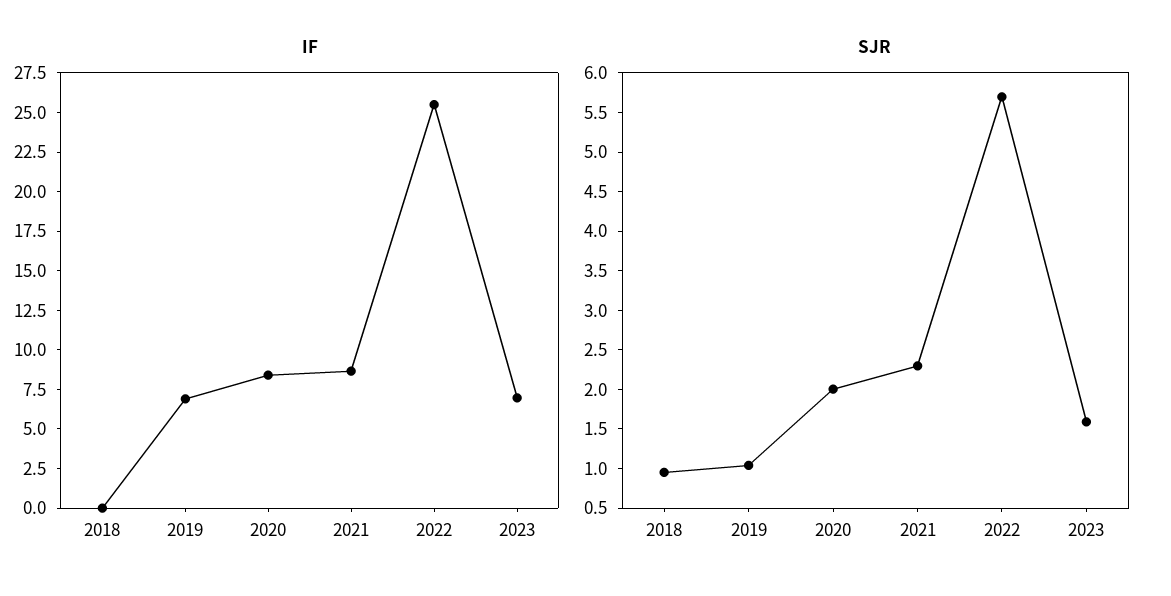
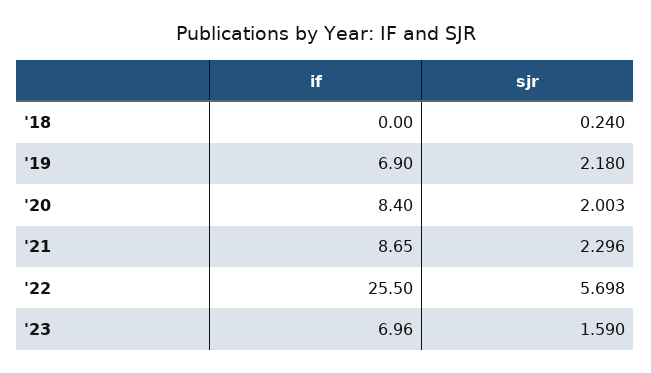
SJR, 2018: 1 -> 0.24
SJR, 2019: 1 -> 2.18

